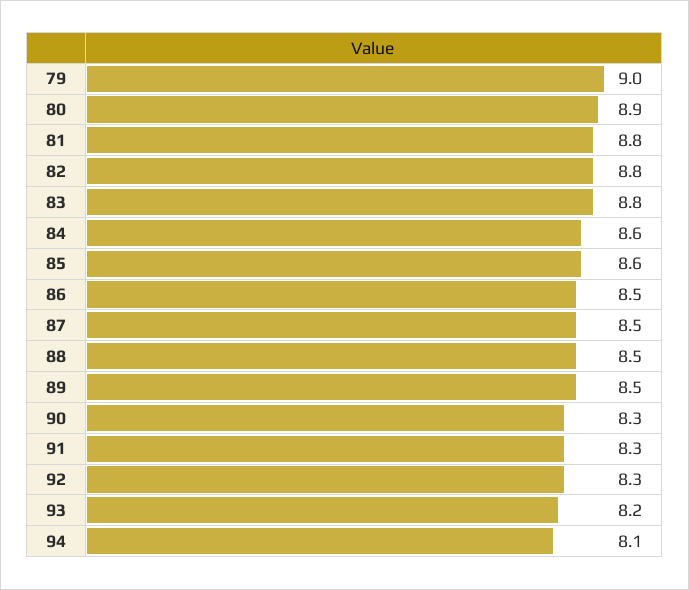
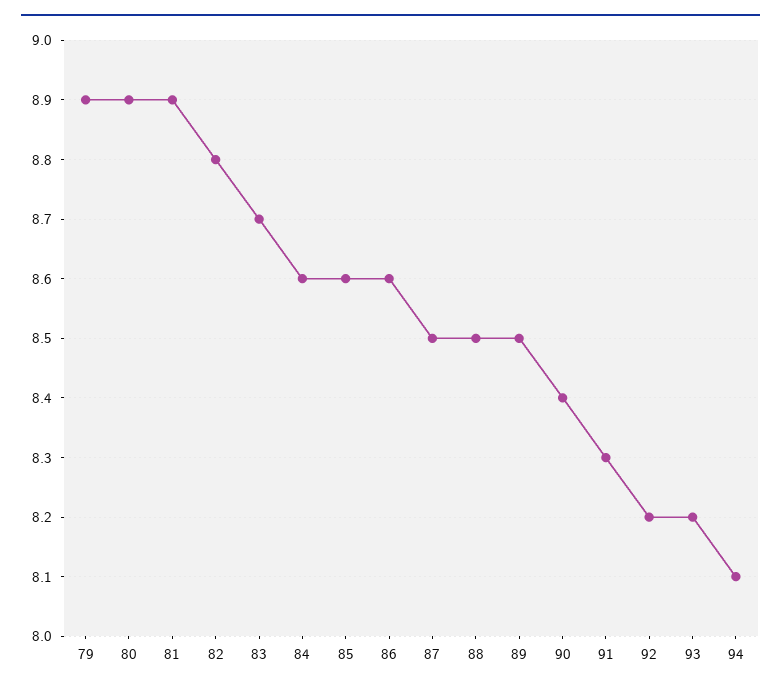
79: 9 -> 8.9
81: 8.8 -> 8.9
83: 8.8 -> 8.7
86: 8.5 -> 8.6
90: 8.3 -> 8.4
92: 8.3 -> 8.2

